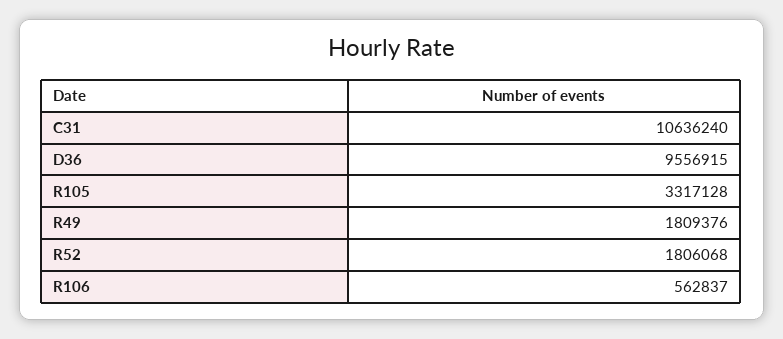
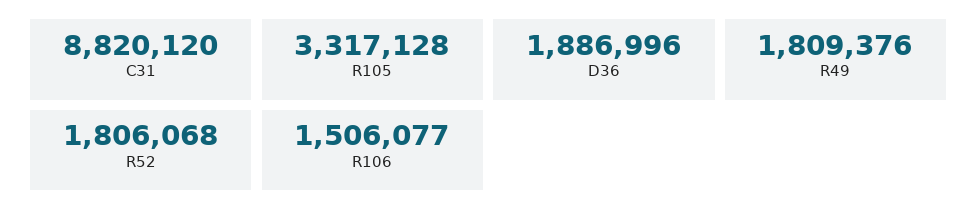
C31: 10636240 -> 8820120
D36: 9556915 -> 1886996
R106: 562837 -> 1506077

